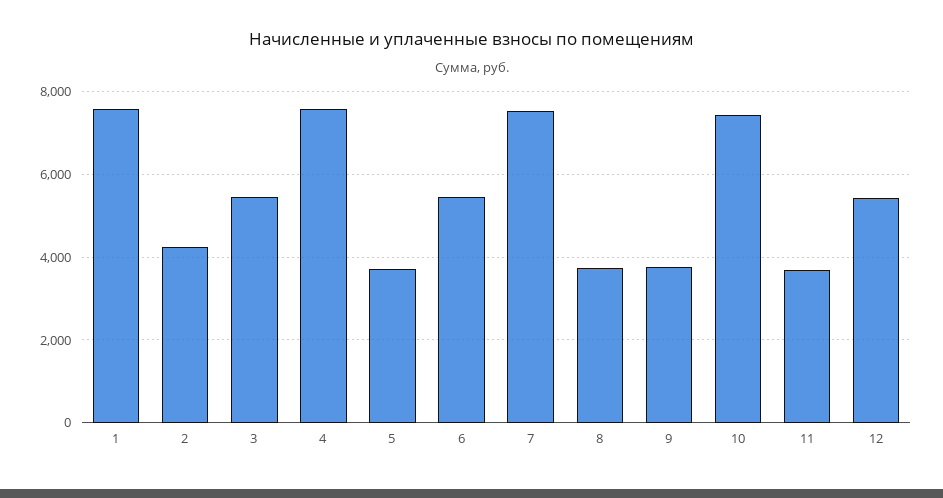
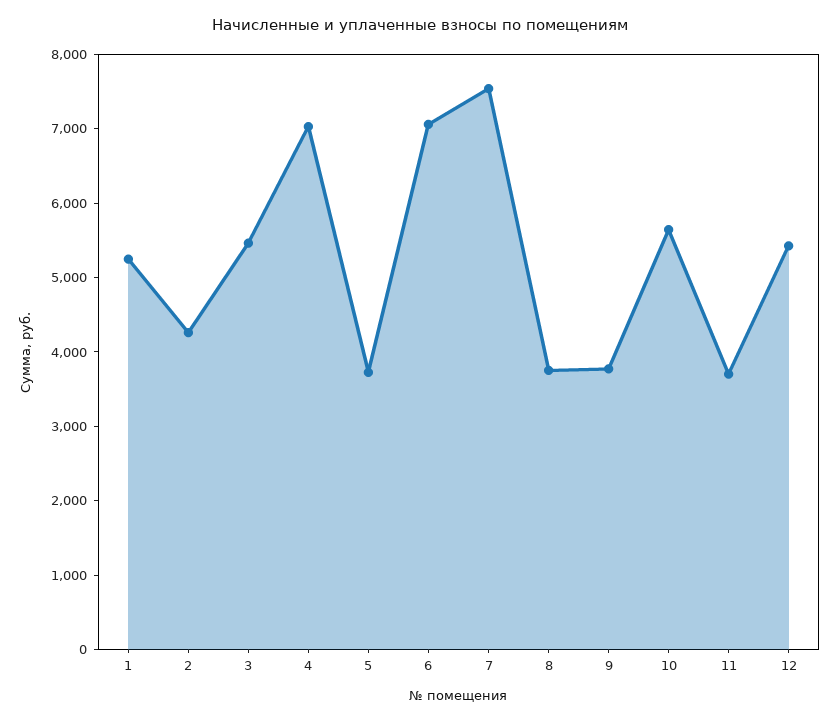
1: 7600 -> 5200
4: 7600 -> 7000
6: 5400 -> 7000
10: 7400 -> 5600

